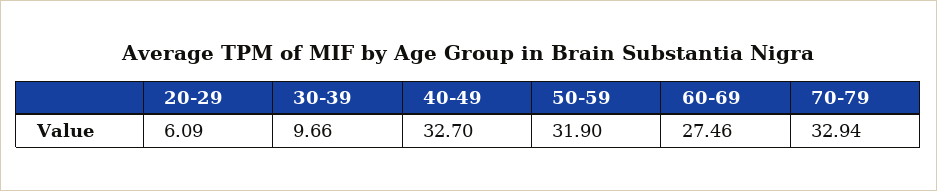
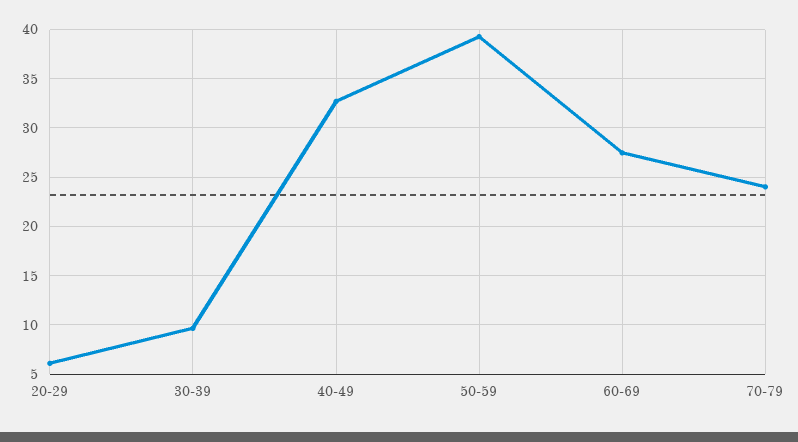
50-59: 31.9 -> 39
70-79: 32.94 -> 24

